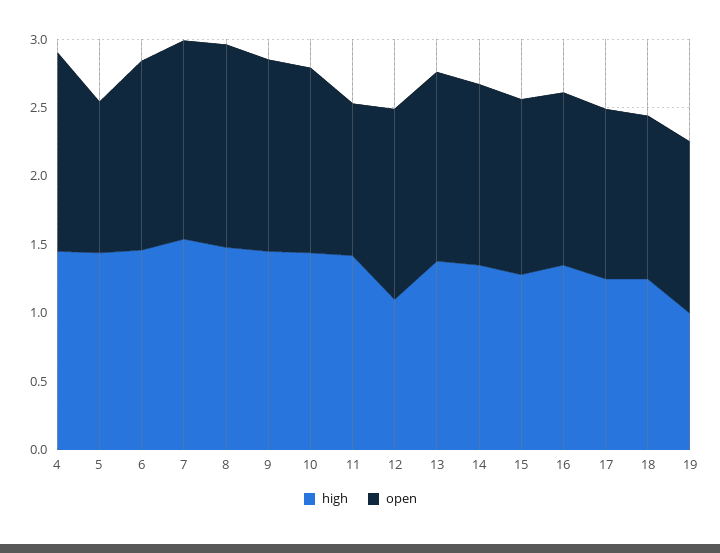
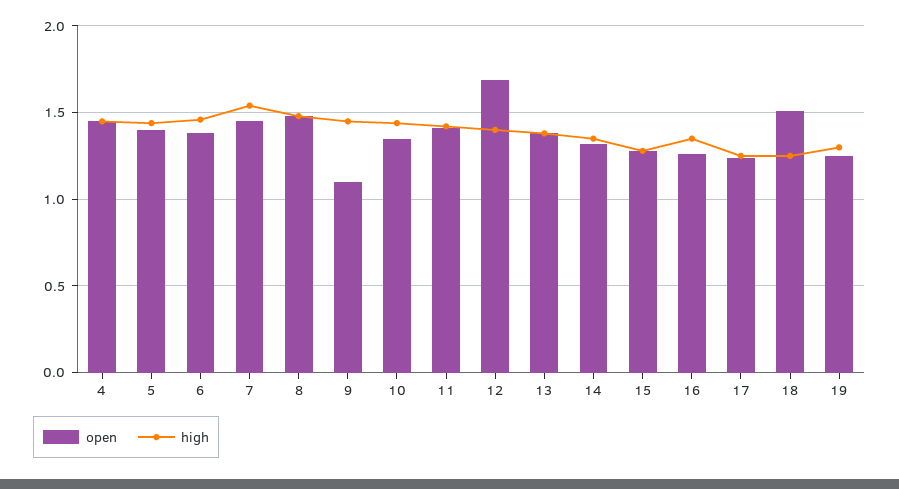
open, 5: 1.1 -> 1.4
open, 9: 1.4 -> 1.1
open, 11: 1.1 -> 1.4
high, 12: 1.1 -> 1.4
open, 12: 1.4 -> 1.7
open, 18: 1.2 -> 1.5
high, 19: 1 -> 1.3

